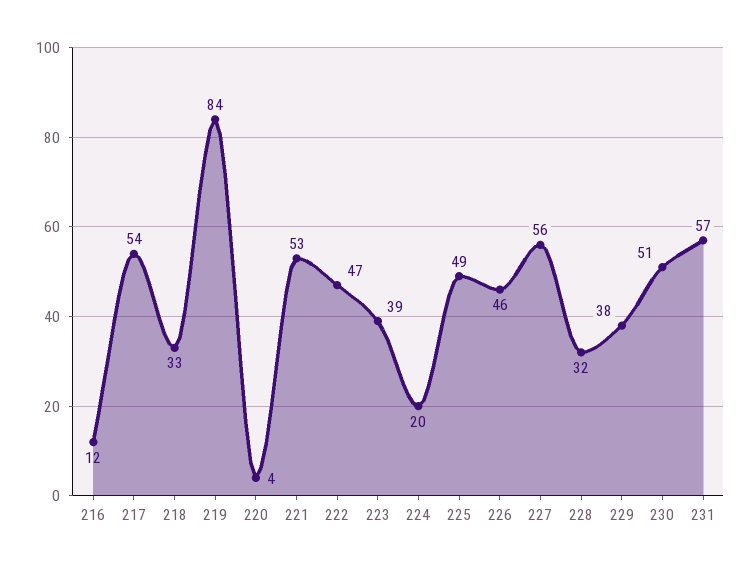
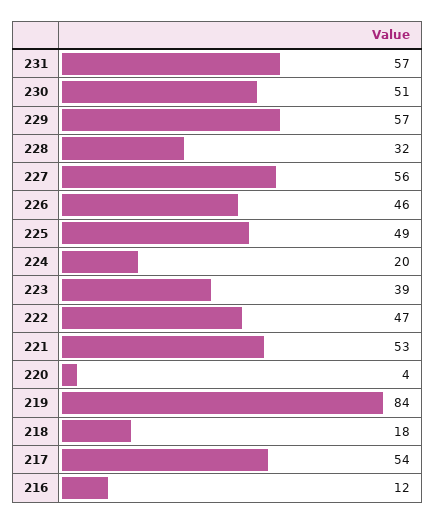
218: 33 -> 18
229: 38 -> 57

